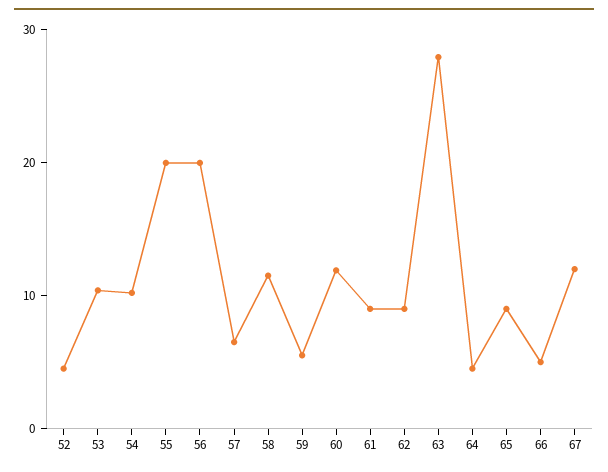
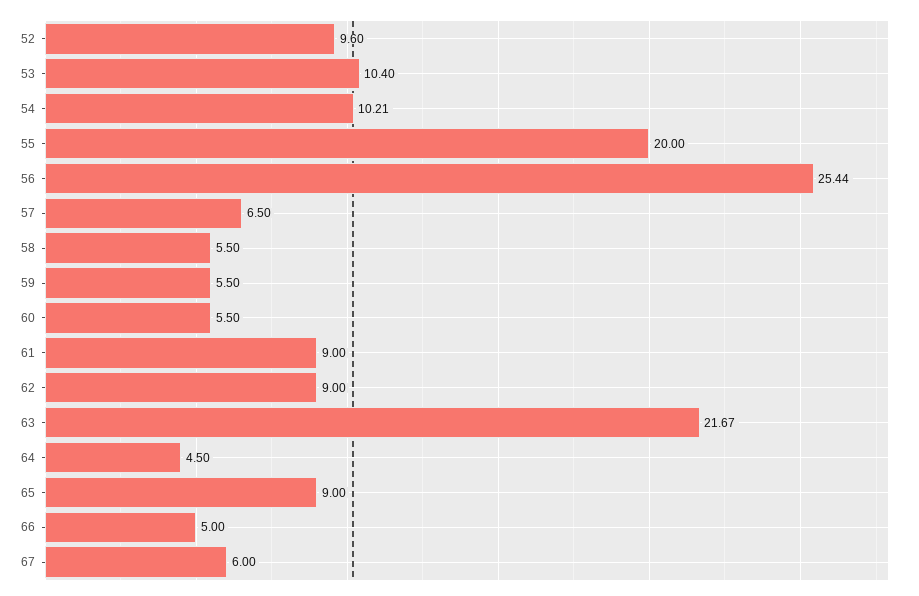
52: 4 -> 9.6
56: 20 -> 25.44
58: 12 -> 5.5
60: 12 -> 5.5
63: 28 -> 21.67
67: 12 -> 6

